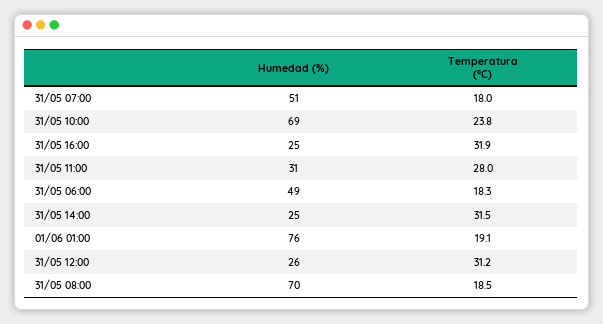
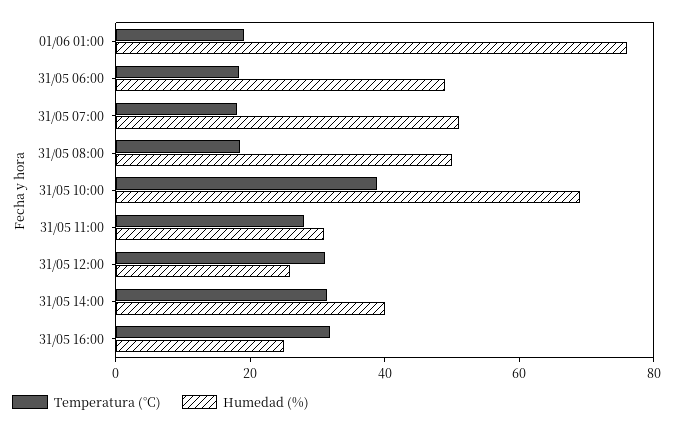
Temperatura (°C), 31/05 10:00: 23.8 -> 40
Humedad (%), 31/05 14:00: 25 -> 40
Humedad (%), 31/05 08:00: 70 -> 50

